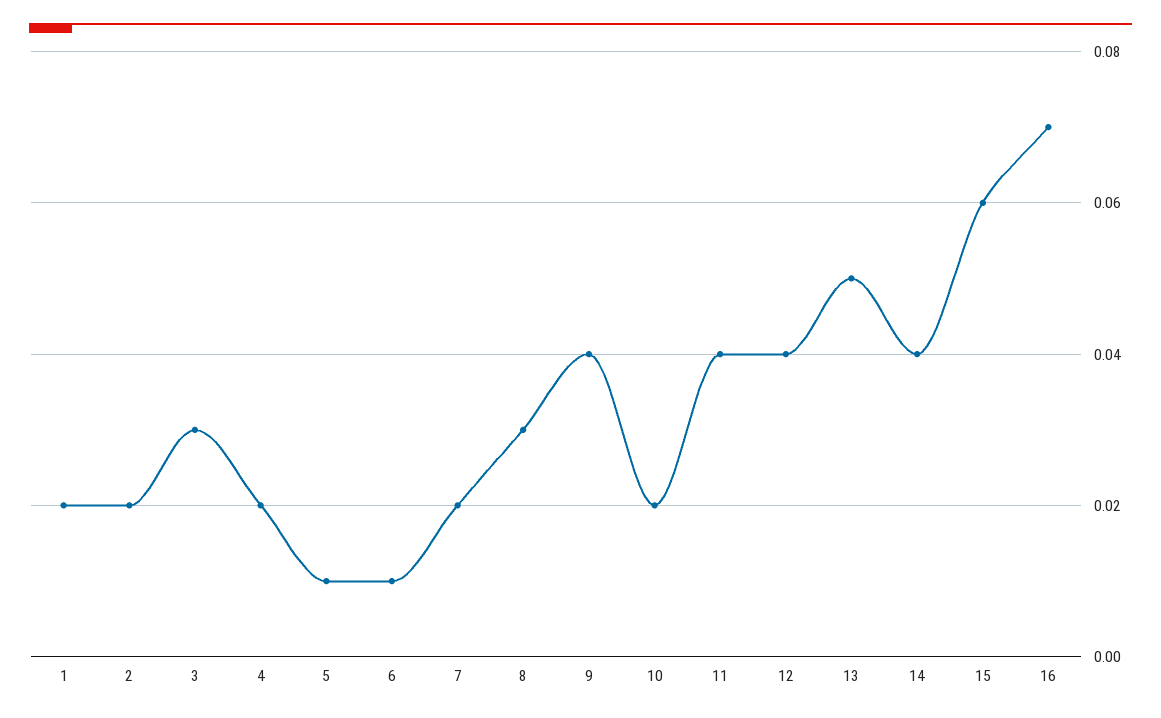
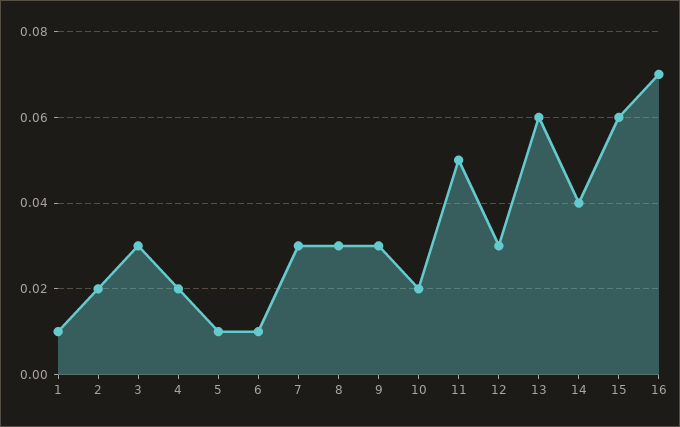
1: 0.02 -> 0.01
7: 0.02 -> 0.03
9: 0.04 -> 0.03
11: 0.04 -> 0.05
12: 0.04 -> 0.03
13: 0.05 -> 0.06

